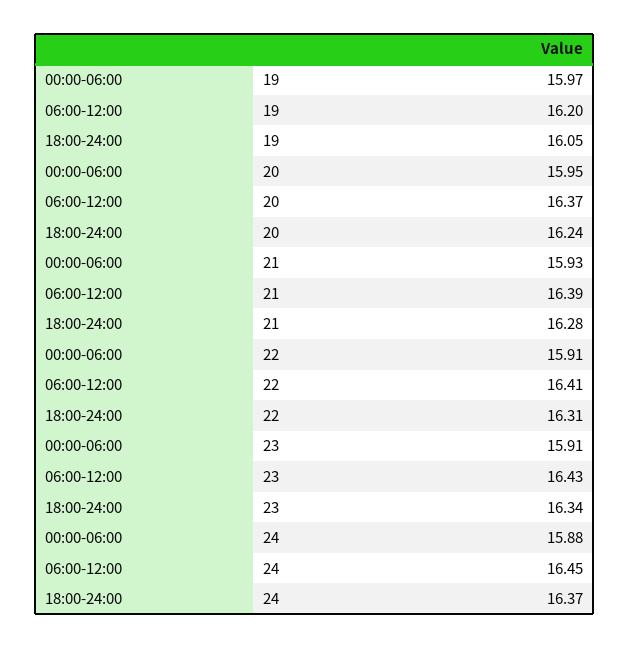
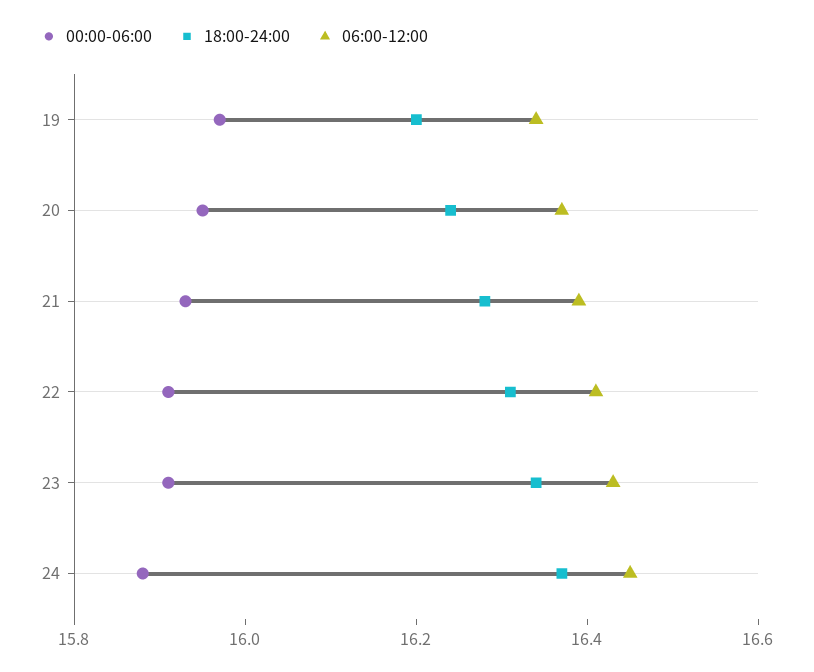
06:00-12:00, 19: 16.2 -> 16.35
18:00-24:00, 19: 16.05 -> 16.2

